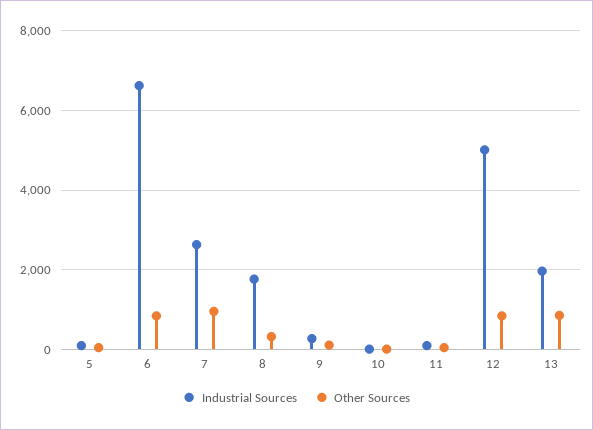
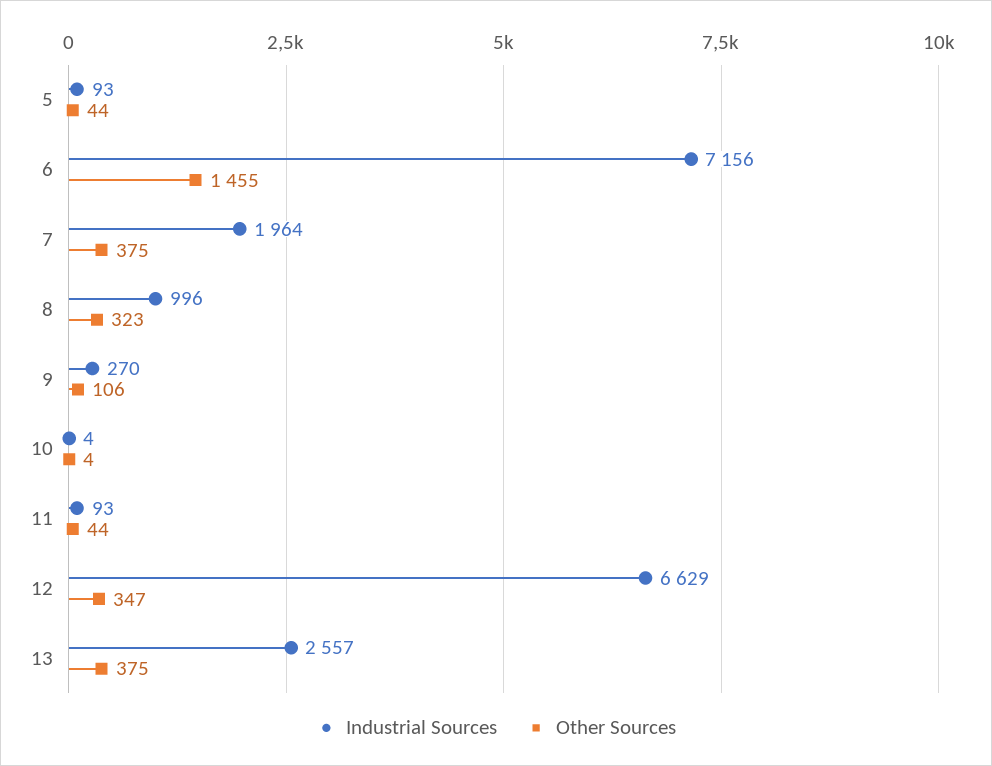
Industrial Sources, 6: 6600 -> 7156
Other Sources, 6: 800 -> 1455
Industrial Sources, 7: 2600 -> 1964
Other Sources, 7: 1000 -> 375
Industrial Sources, 8: 1800 -> 996
Industrial Sources, 12: 5000 -> 6629
Other Sources, 12: 800 -> 347
Industrial Sources, 13: 2000 -> 2557
Other Sources, 13: 800 -> 375

